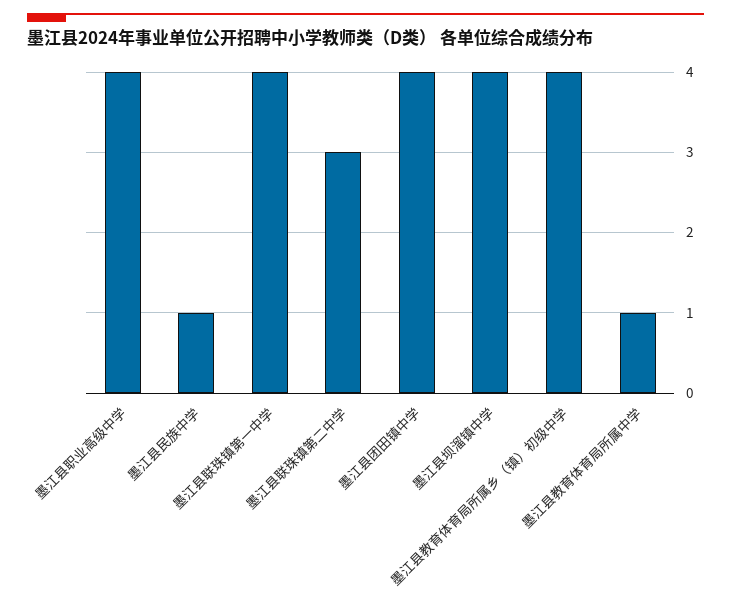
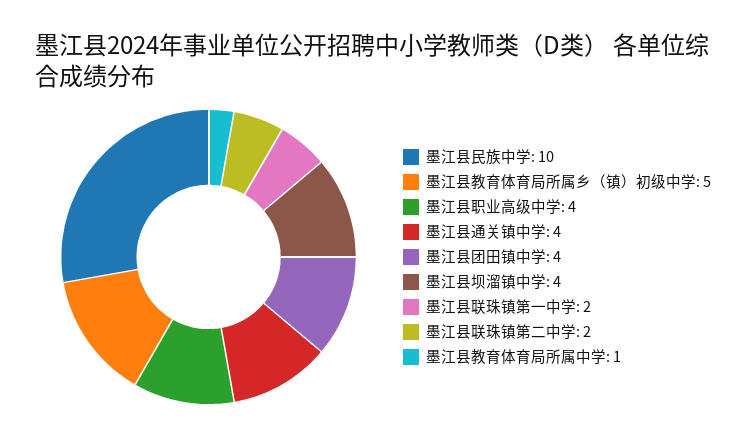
墨江县民族中学: 1 -> 10
墨江县联珠镇第一中学: 4 -> 2
墨江县联珠镇第二中学: 3 -> 2
墨江县教育体育局所属乡（镇）初级中学: 4 -> 5
墨江县通关镇中学: none -> 4

